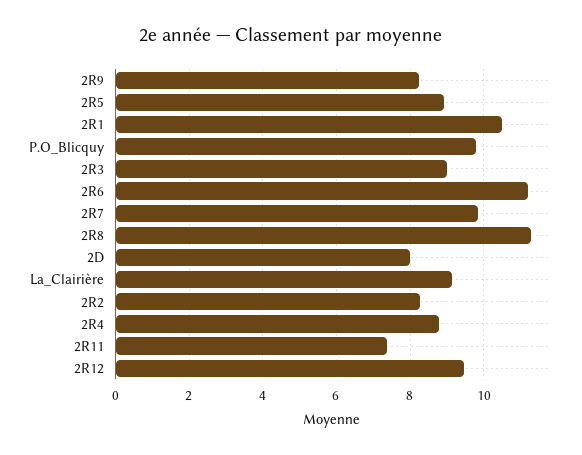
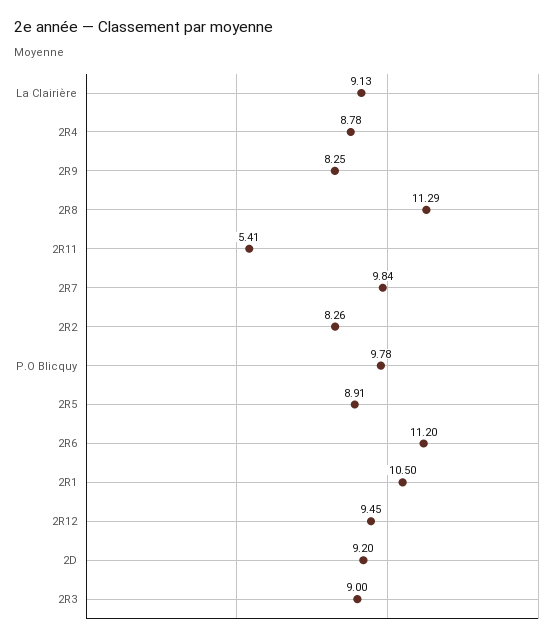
2D: 8 -> 9.2
2R11: 7.4 -> 5.41

